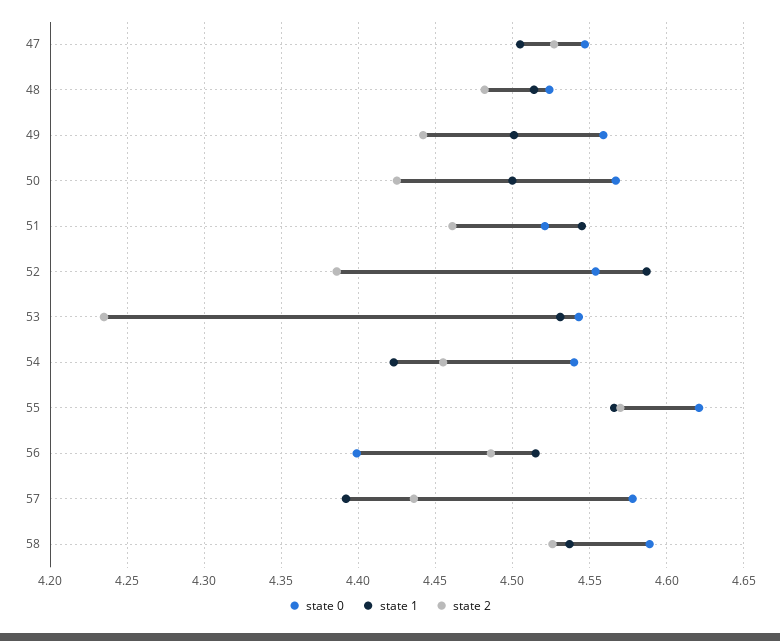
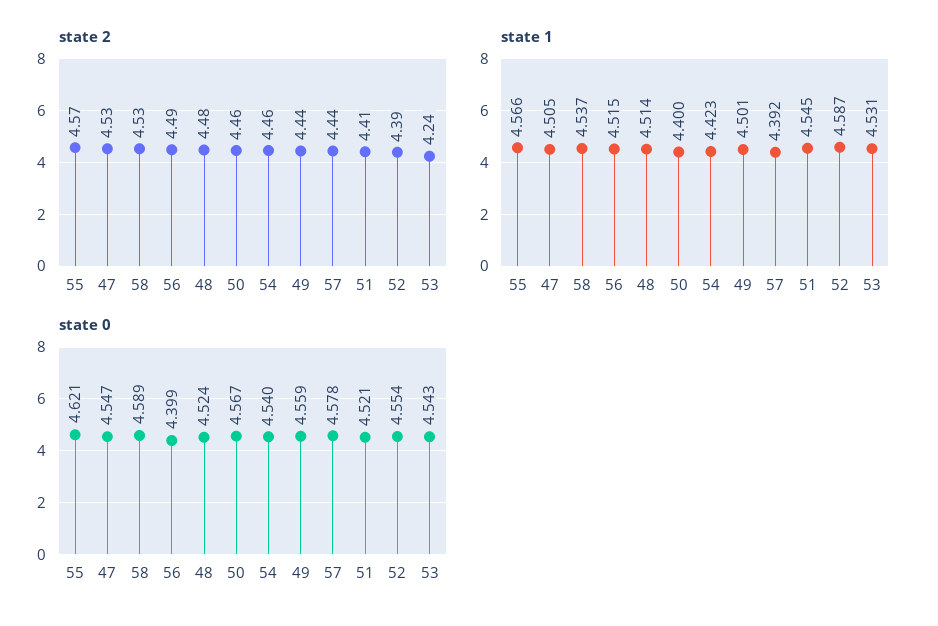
state 1, 50: 4.5 -> 4.4
state 2, 50: 4.425 -> 4.46
state 2, 51: 4.46 -> 4.41

